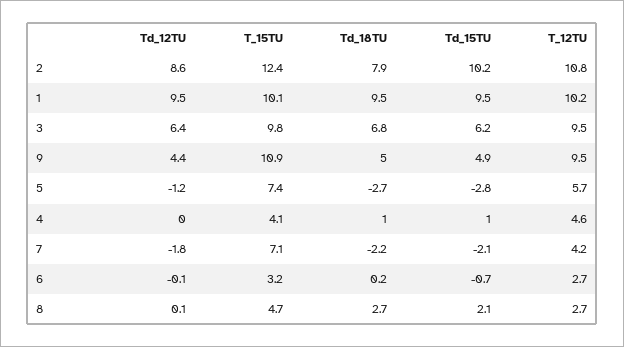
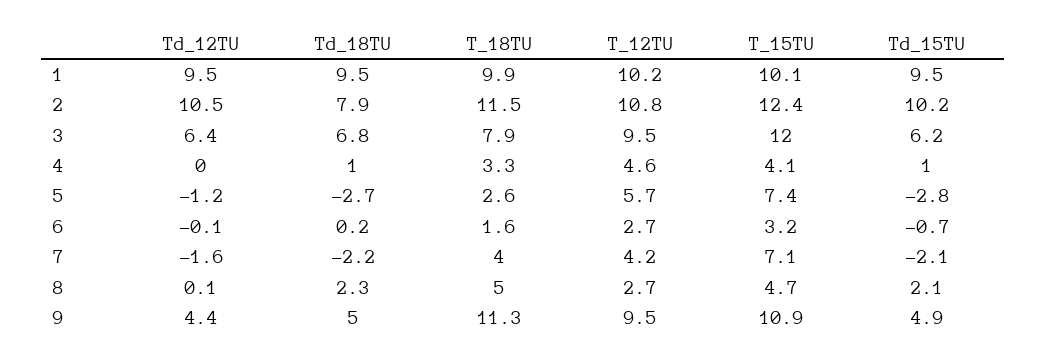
Td_12TU, 2: 8.6 -> 10.5
T_15TU, 3: 9.8 -> 12
Td_12TU, 7: -1.8 -> -1.6
Td_18TU, 8: 2.7 -> 2.3
T_18TU, 1: none -> 9.9
T_18TU, 2: none -> 11.5
T_18TU, 3: none -> 7.9
T_18TU, 4: none -> 3.3
T_18TU, 5: none -> 2.6
T_18TU, 6: none -> 1.6
T_18TU, 7: none -> 4
T_18TU, 8: none -> 5
T_18TU, 9: none -> 11.3

